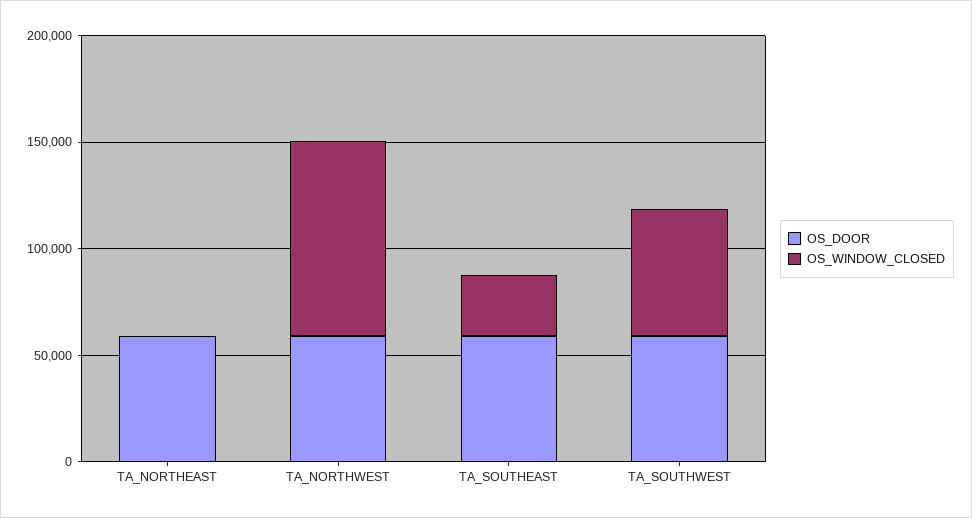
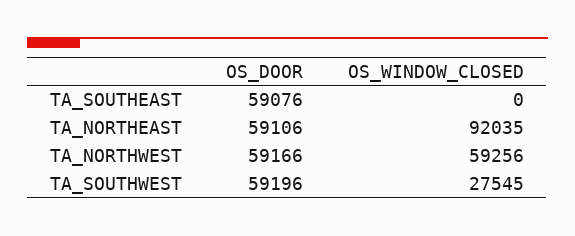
OS_WINDOW_CLOSED, TA_NORTHEAST: 0 -> 92035
OS_WINDOW_CLOSED, TA_NORTHWEST: 90000 -> 59256
OS_WINDOW_CLOSED, TA_SOUTHEAST: 30000 -> 0
OS_WINDOW_CLOSED, TA_SOUTHWEST: 60000 -> 27545

